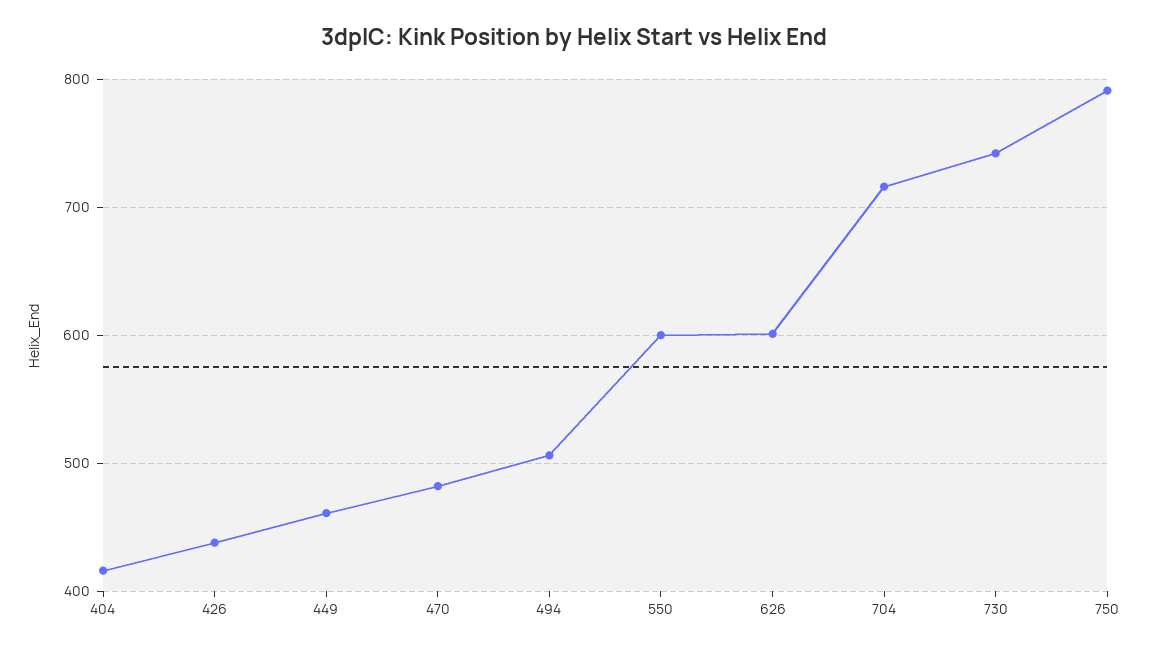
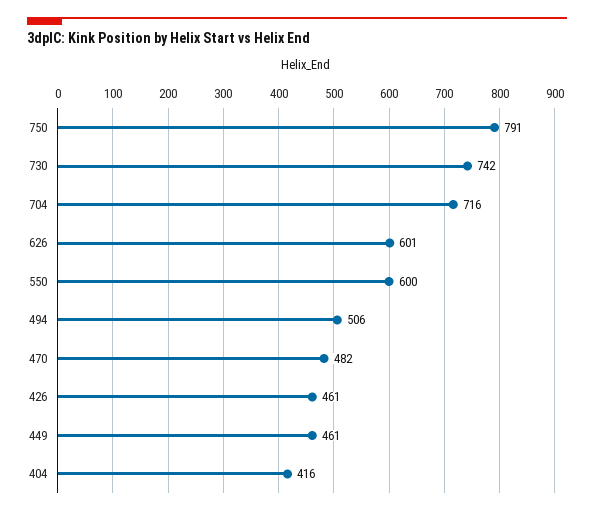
426: 440 -> 461

